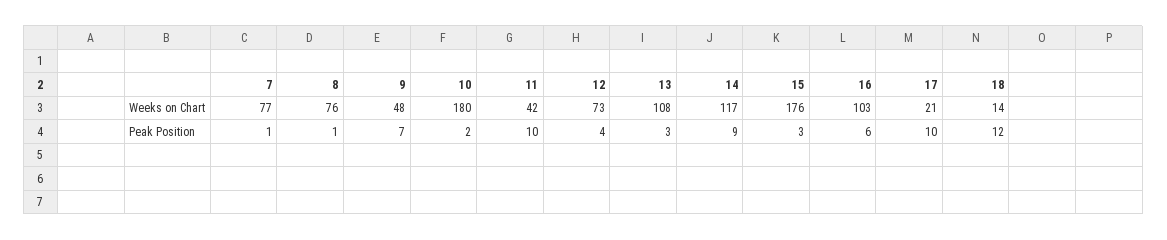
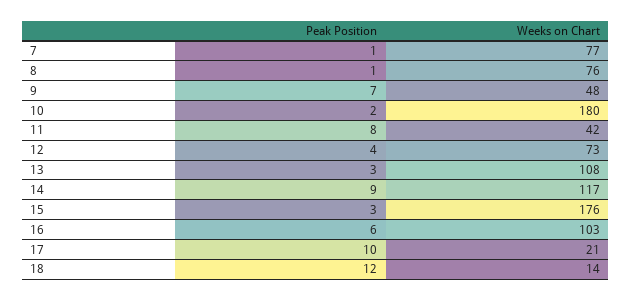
11, Peak Position: 10 -> 8

